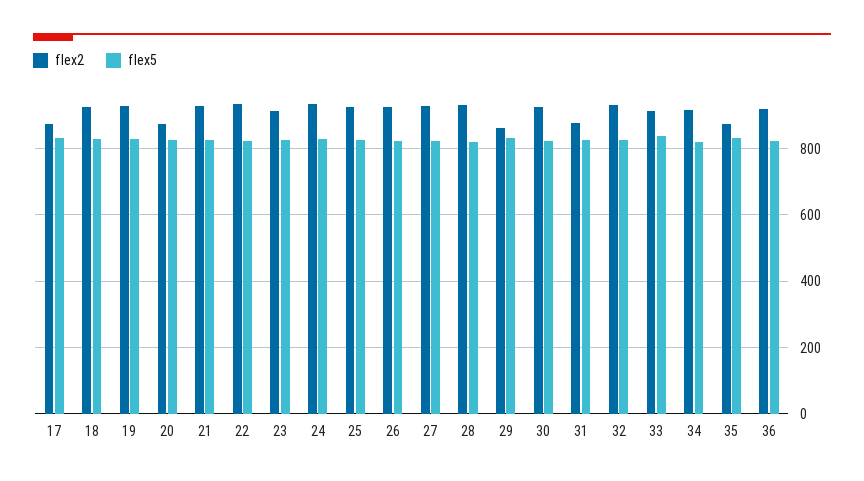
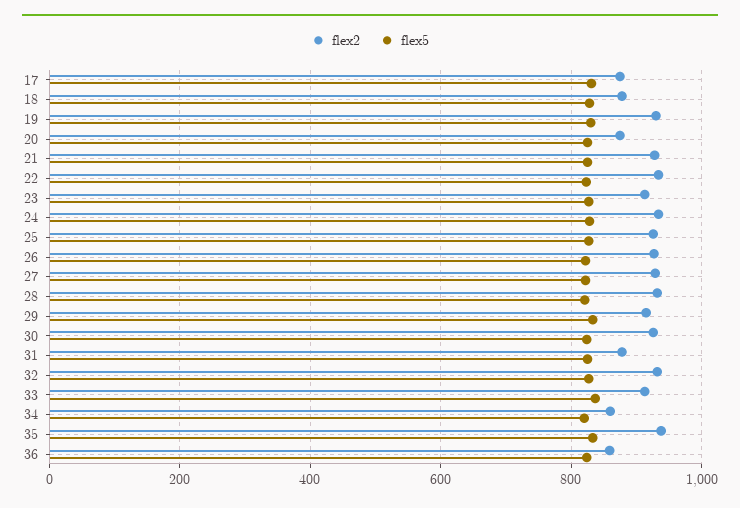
flex2, 18: 920 -> 880
flex2, 29: 860 -> 920
flex2, 34: 920 -> 860
flex2, 35: 880 -> 940
flex2, 36: 920 -> 860

